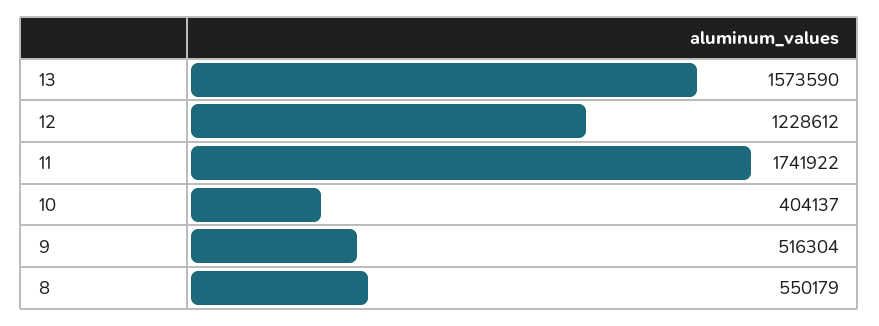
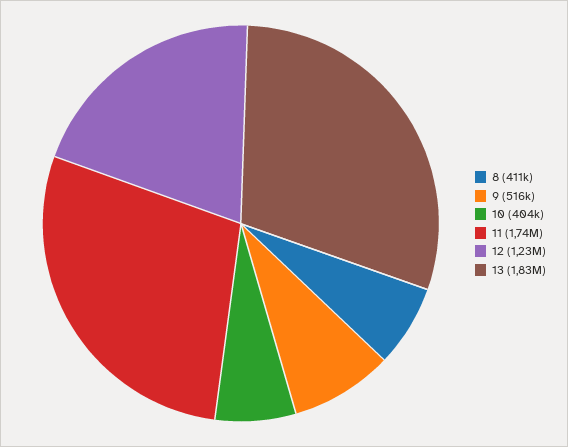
13: 1573590 -> 1830000
8: 550179 -> 411000

